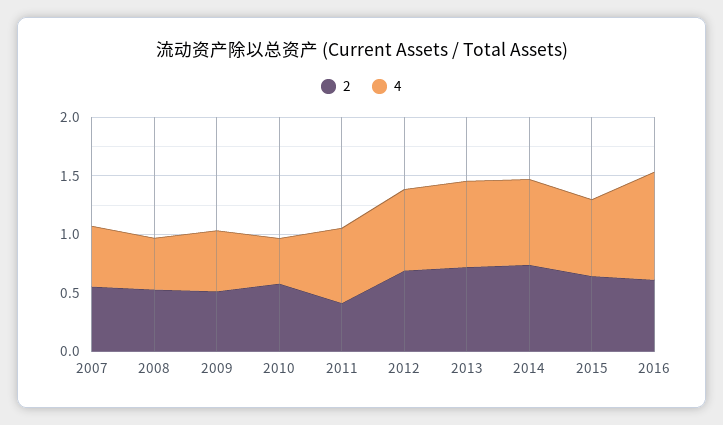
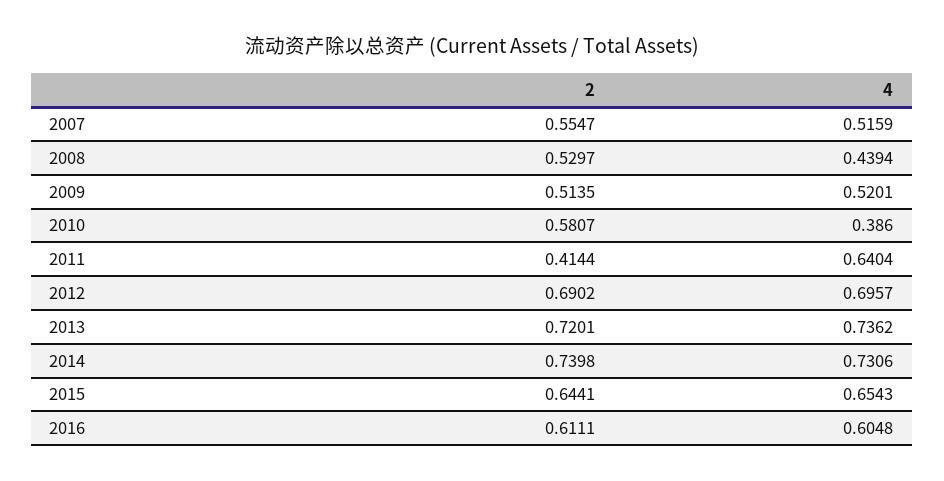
4, 2016: 0.9 -> 0.6048

